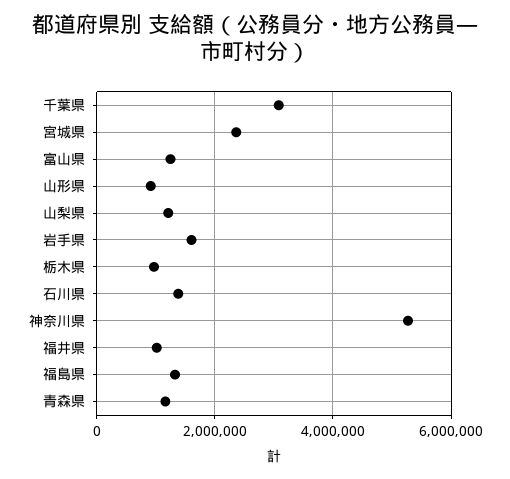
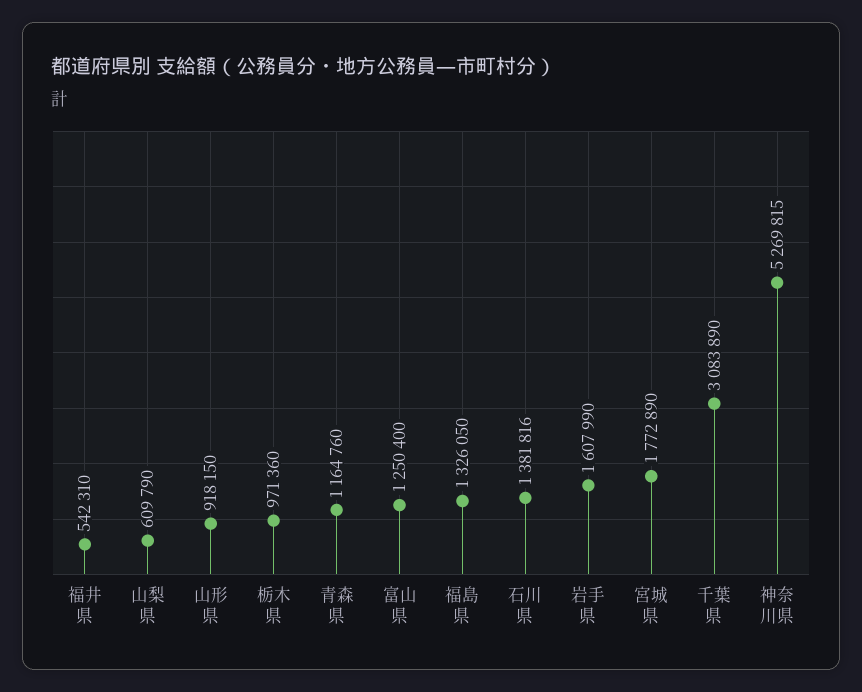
宮城県: 2400000 -> 1772890
山梨県: 1200000 -> 609790
福井県: 1000000 -> 542310

